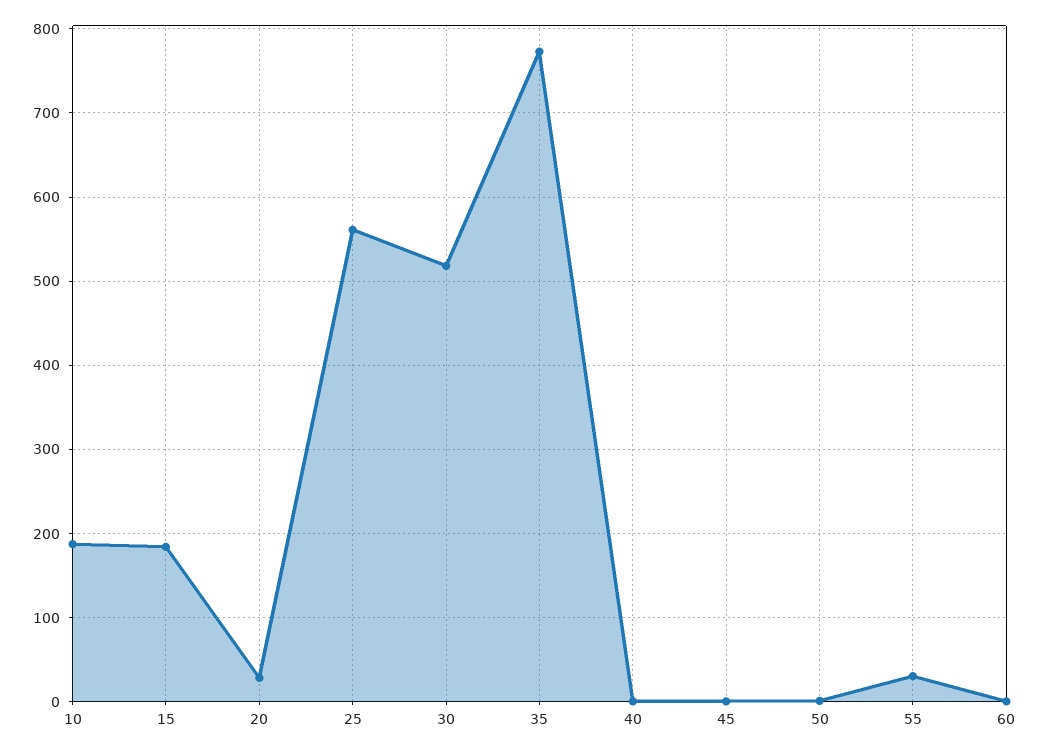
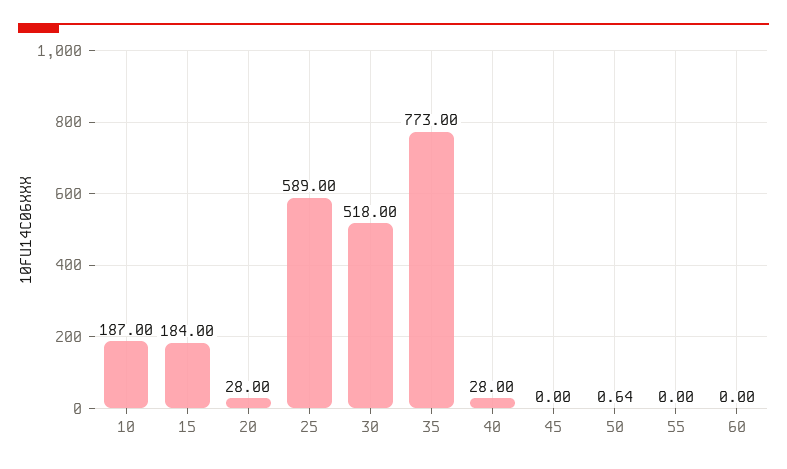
25: 560 -> 589
40: 0 -> 28
55: 30 -> 0

